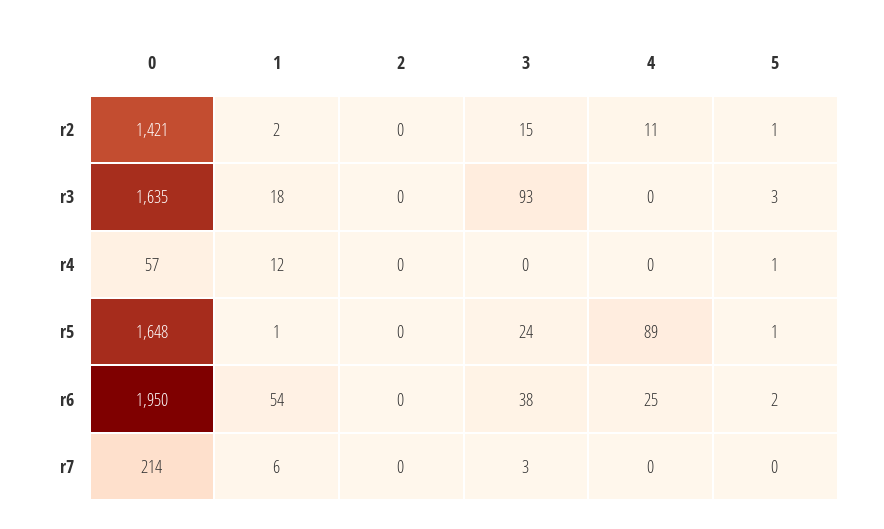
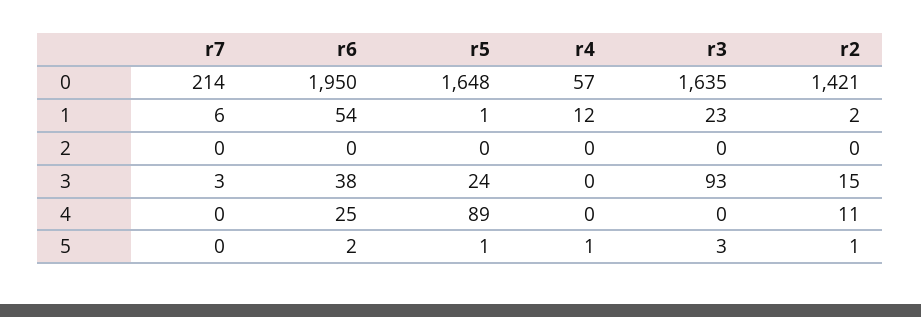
1, r3: 18 -> 23

